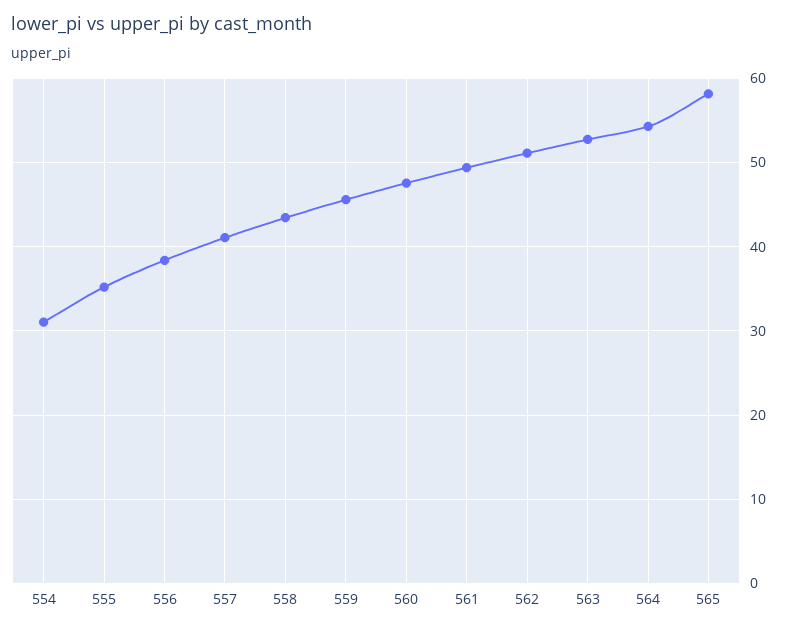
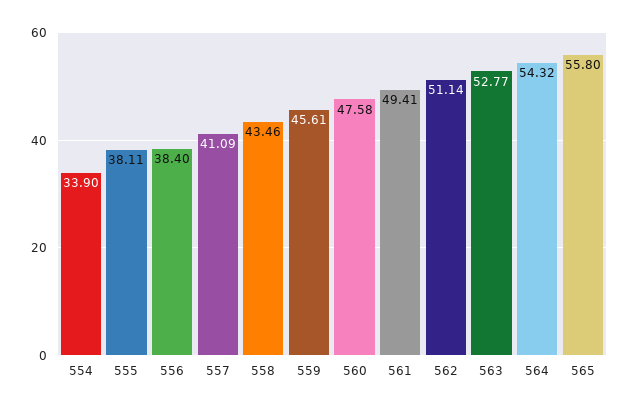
554: 31 -> 33.9
555: 35 -> 38.11
565: 58 -> 55.8

